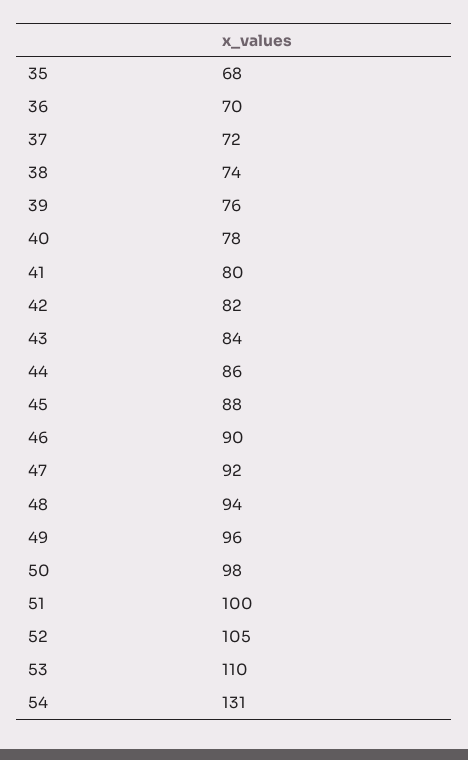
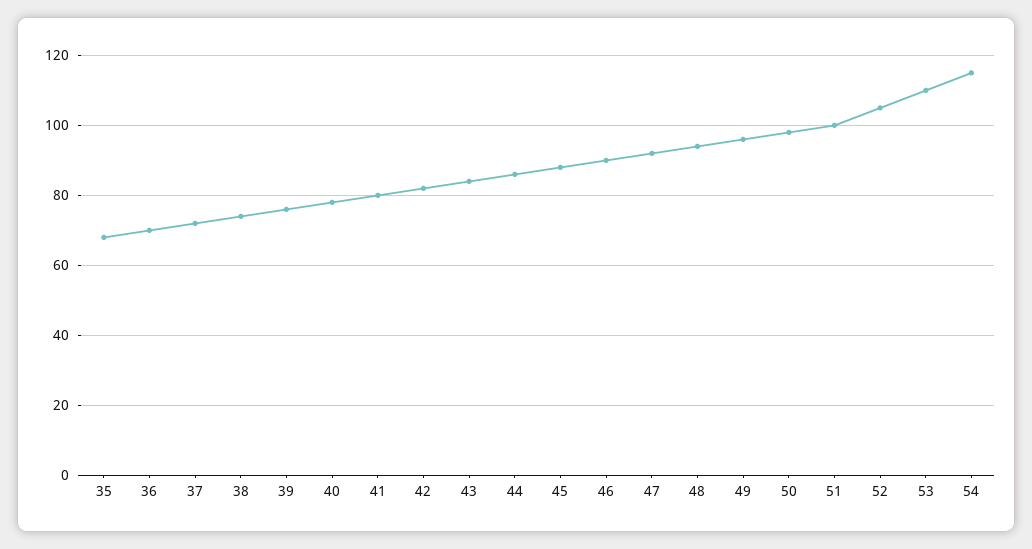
54: 131 -> 115

